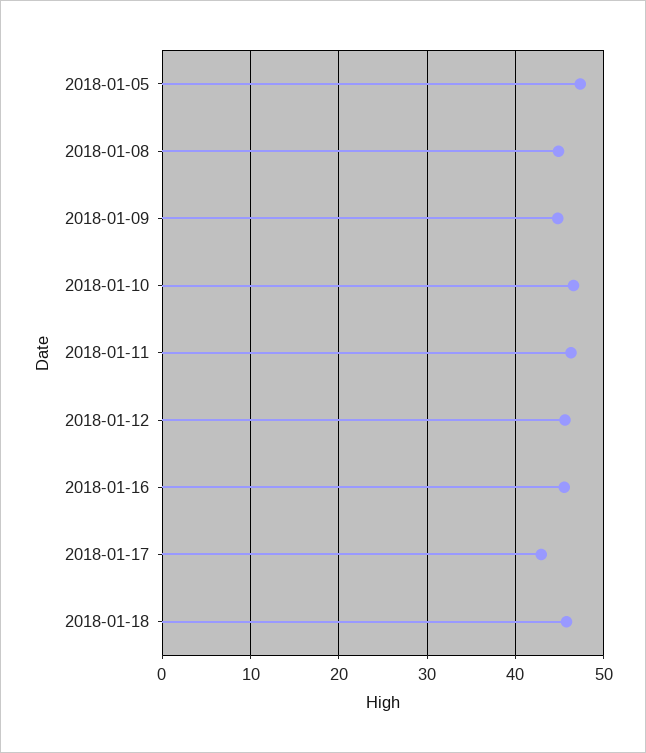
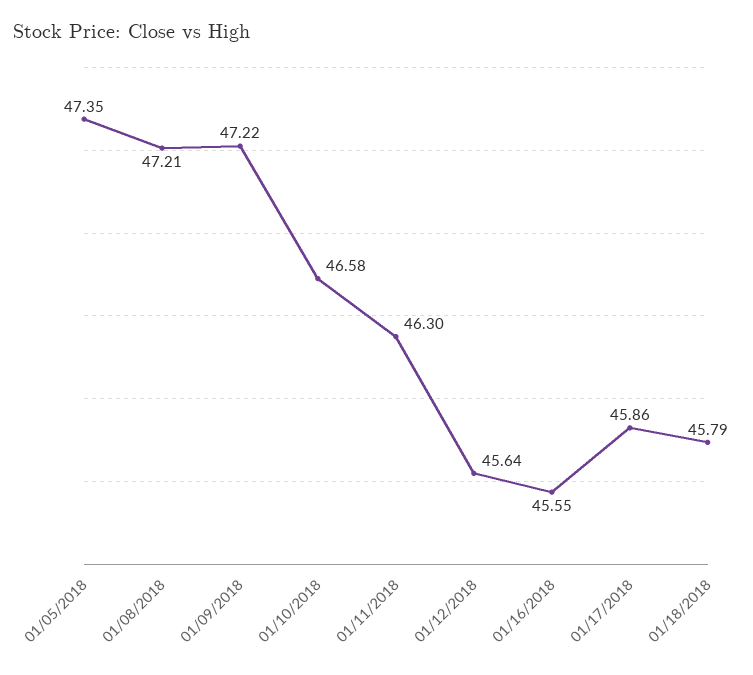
2018-01-08: 45 -> 47.21
2018-01-09: 45 -> 47.22
2018-01-17: 43 -> 45.86

